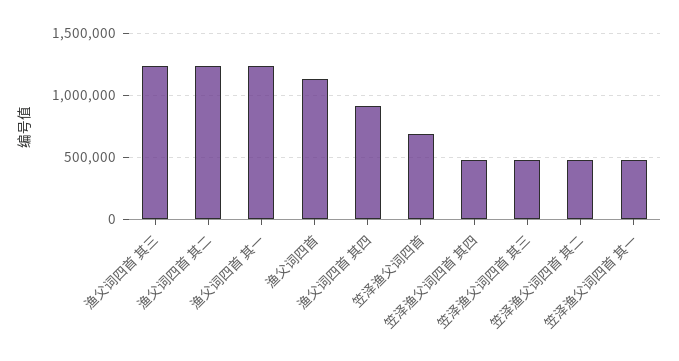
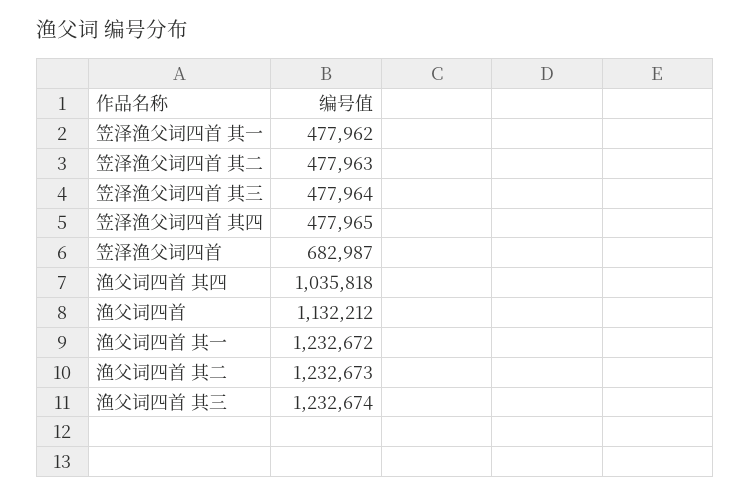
渔父词四首 其四: 900000 -> 1035818

